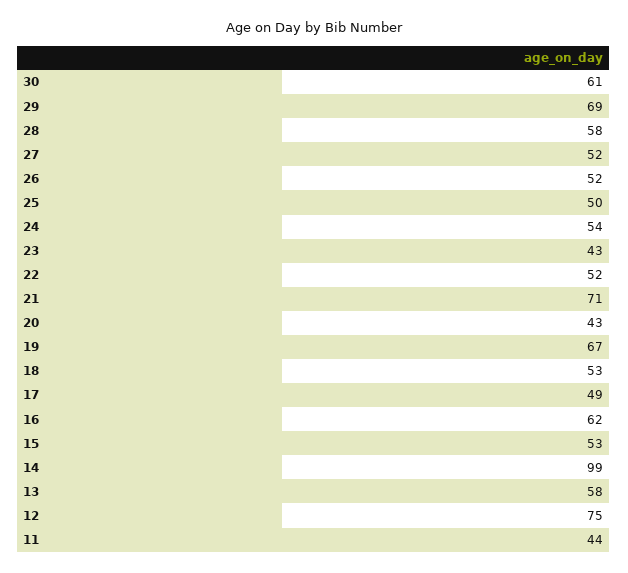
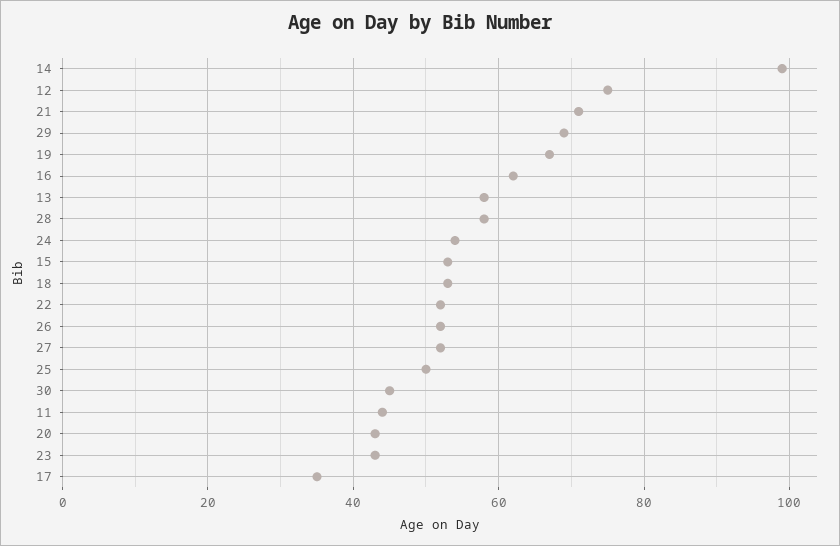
30: 61 -> 45
17: 49 -> 35

